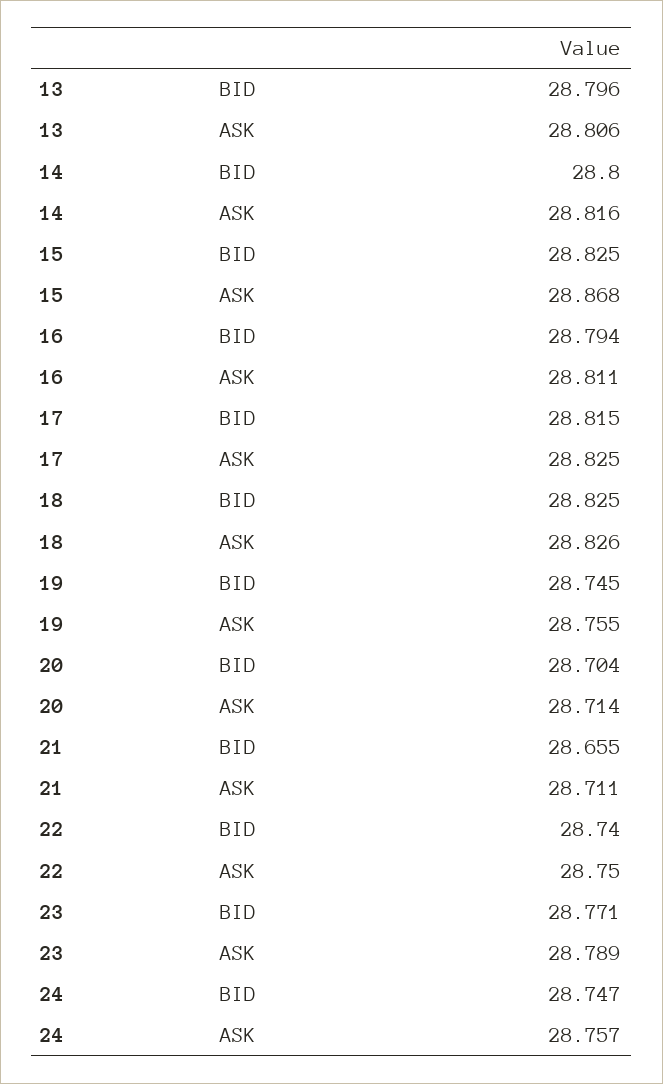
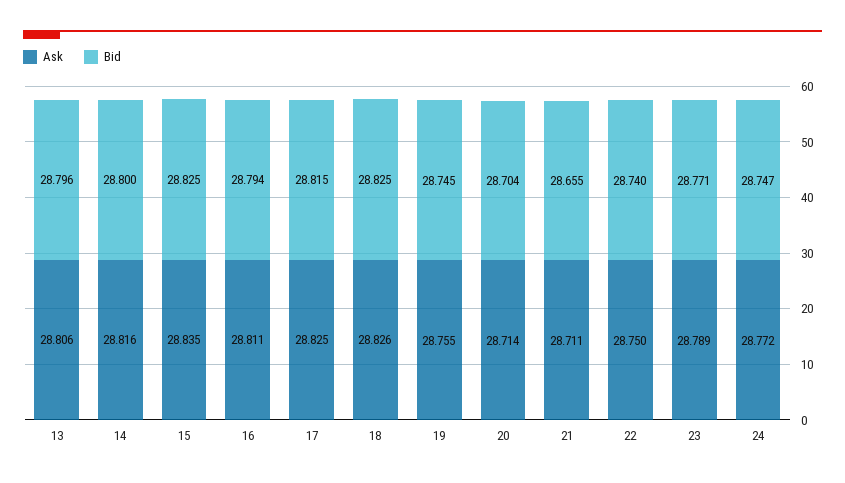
ASK, 15: 28.868 -> 28.835
ASK, 24: 28.757 -> 28.772

